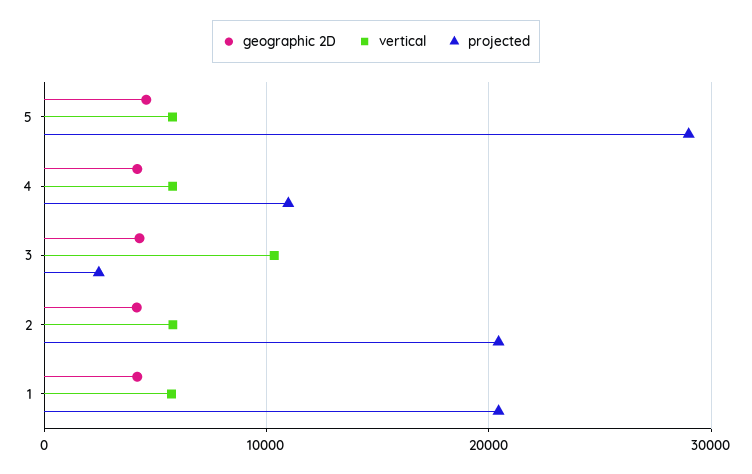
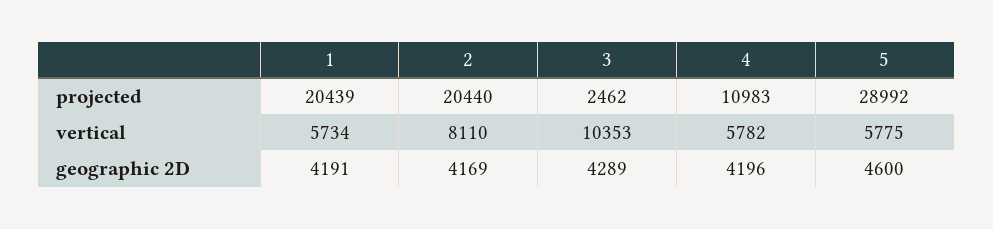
vertical, 2: 6000 -> 8110

